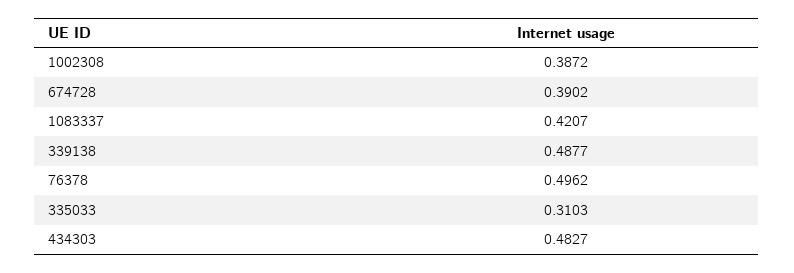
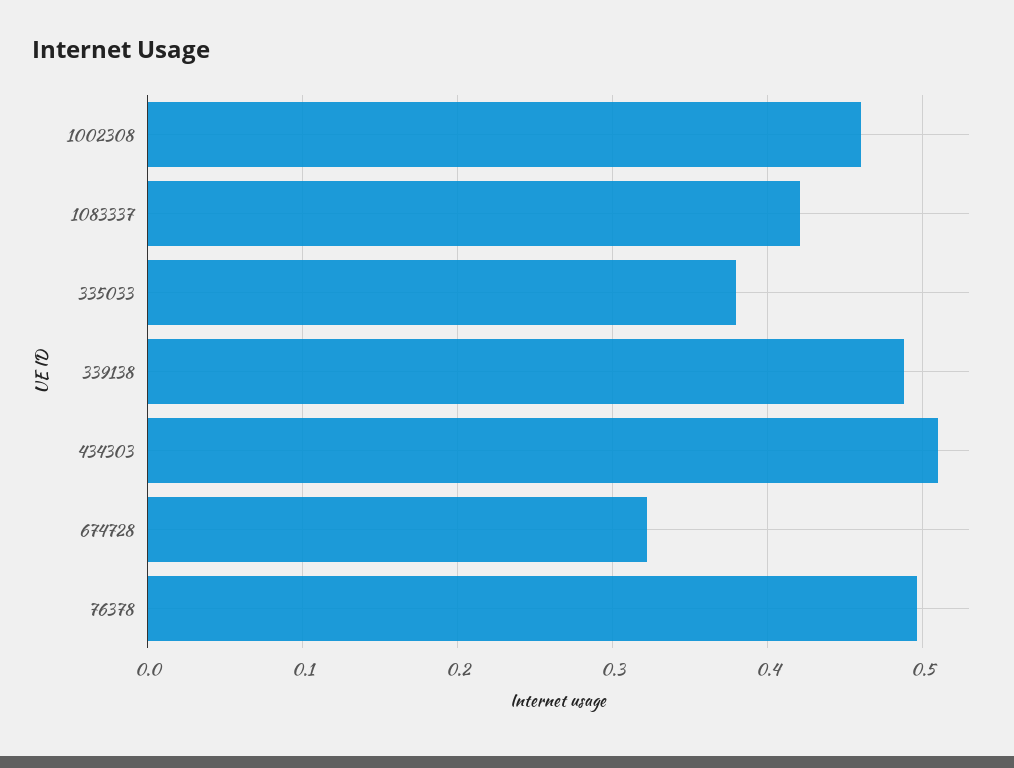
1002308: 0.3872 -> 0.46
674728: 0.3902 -> 0.32
335033: 0.3103 -> 0.38
434303: 0.4827 -> 0.51

